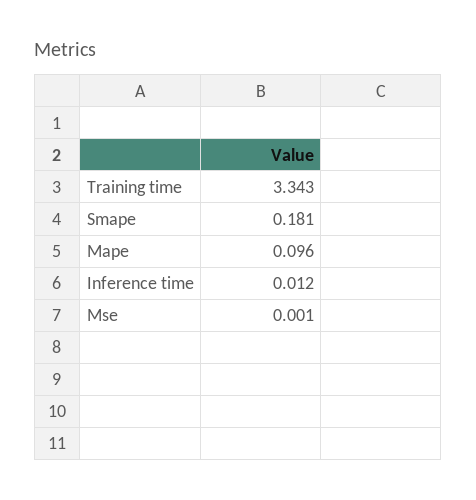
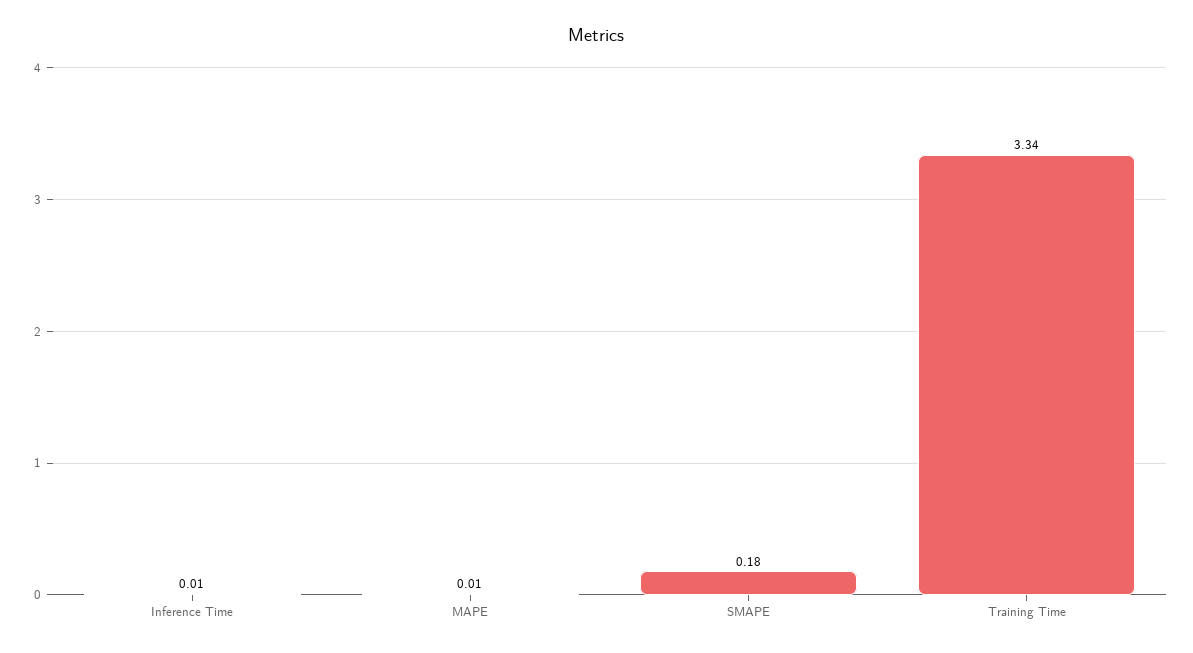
Mape: 0.096 -> 0.01
Mse: 0.001 -> none

